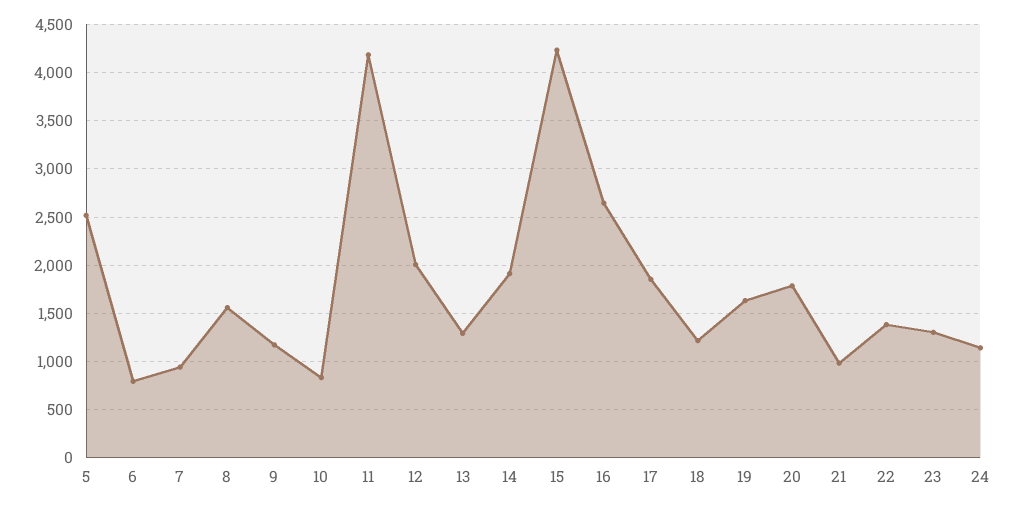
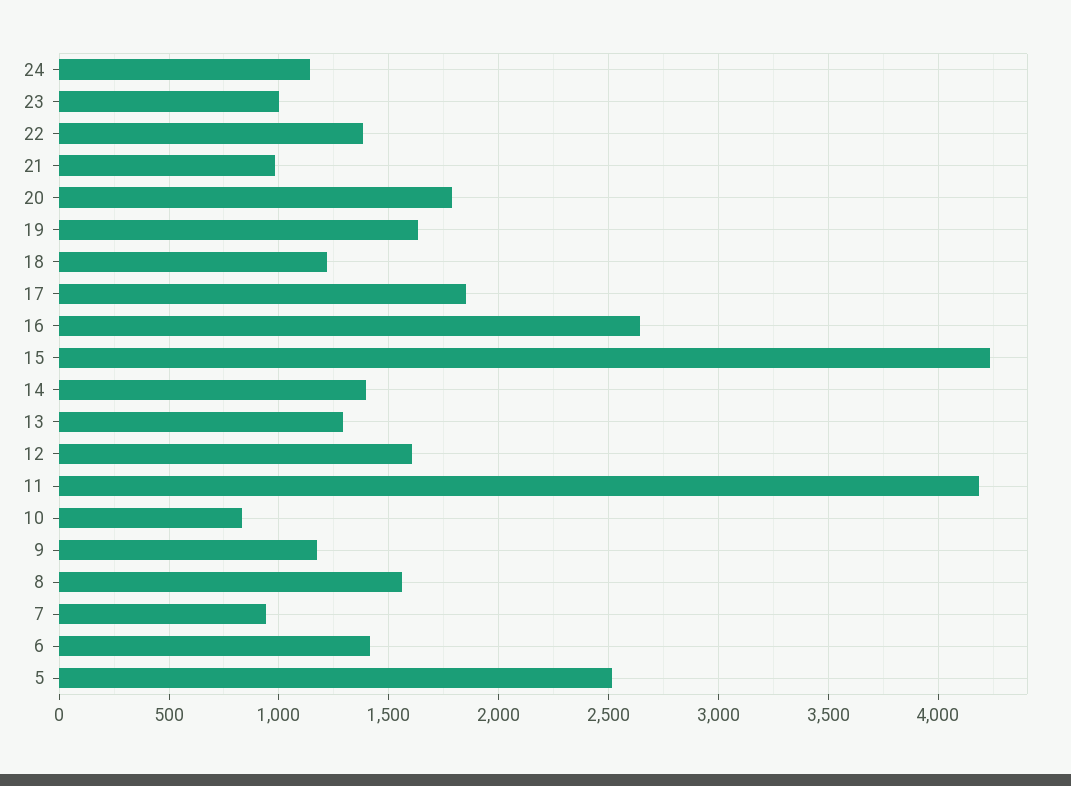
6: 800 -> 1400
12: 2000 -> 1600
14: 1900 -> 1400
23: 1300 -> 1000

